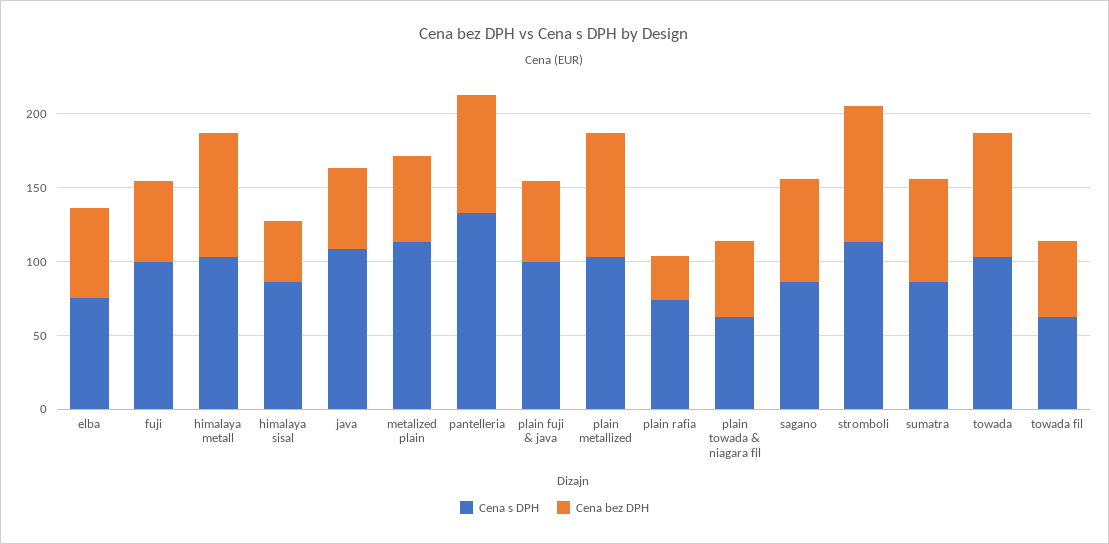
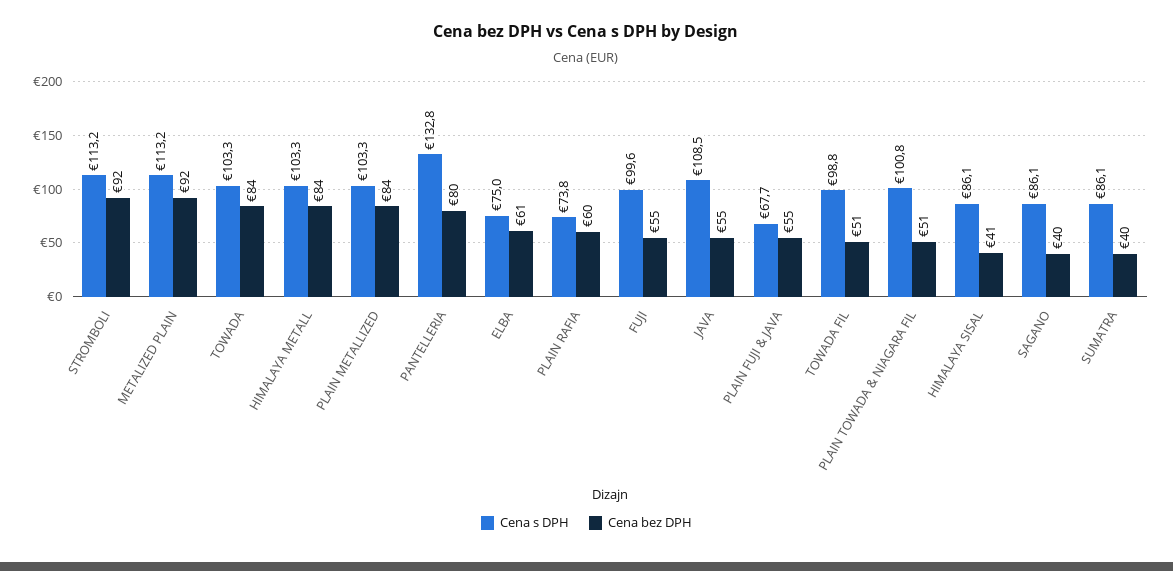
Cena bez DPH, metalized plain: 60 -> 92
Cena s DPH, plain fuji & java: 100 -> 67.7
Cena bez DPH, plain rafia: 30 -> 60
Cena s DPH, plain towada & niagara fil: 60 -> 100.8
Cena bez DPH, sagano: 70 -> 40
Cena bez DPH, sumatra: 70 -> 40
Cena s DPH, towada fil: 60 -> 98.8

